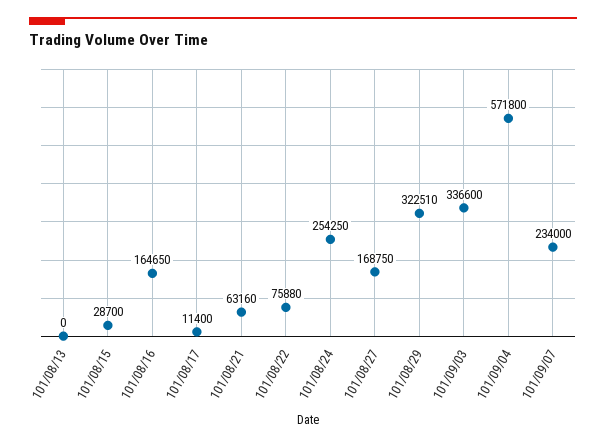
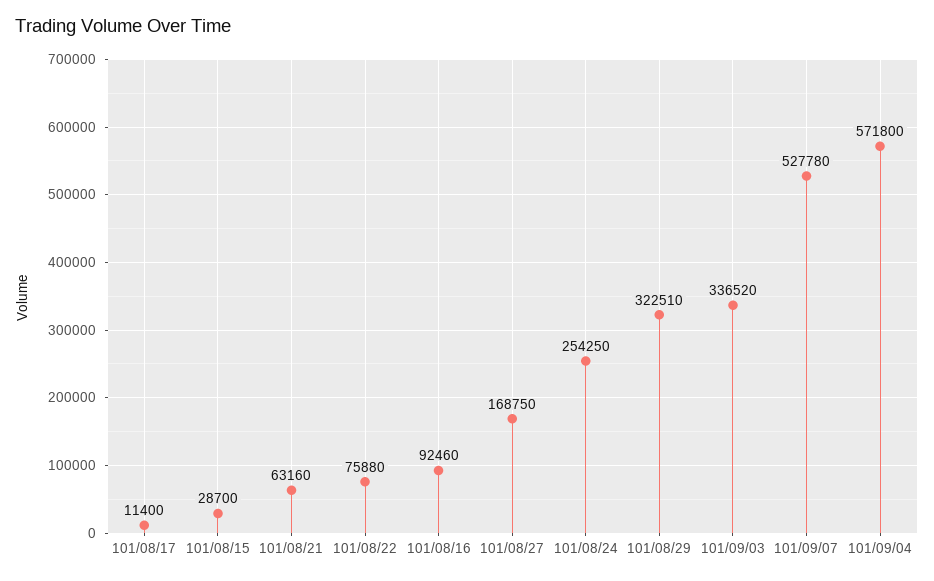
101/08/13: 0 -> none
101/08/16: 164650 -> 92460
101/09/03: 336600 -> 336520
101/09/07: 234000 -> 527780

